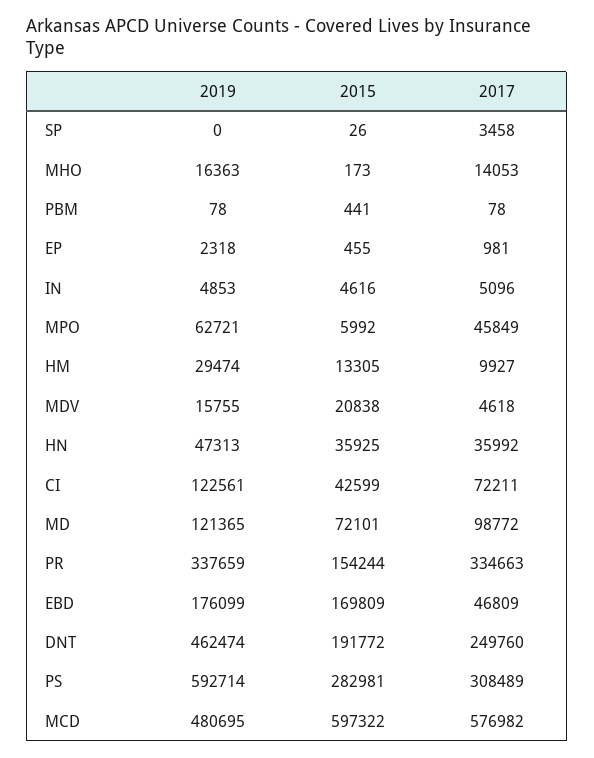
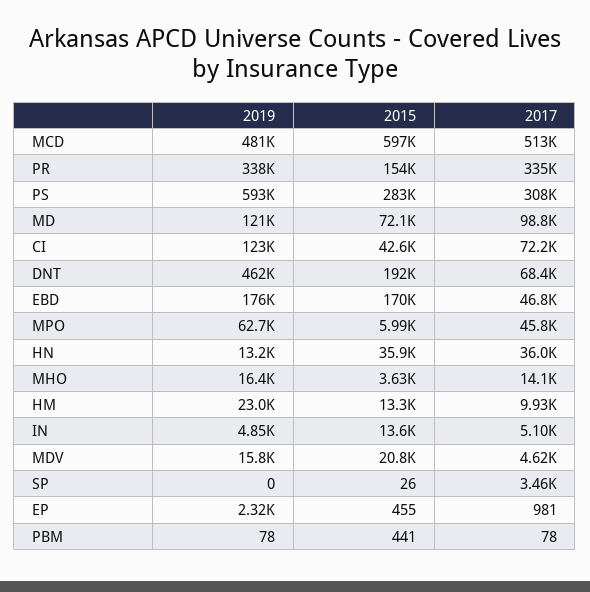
2015, MHO: 173 -> 3630
2015, IN: 4616 -> 13600
2019, HM: 29474 -> 23000
2019, HN: 47313 -> 13200
2017, DNT: 249760 -> 68400
2017, MCD: 576982 -> 513000

